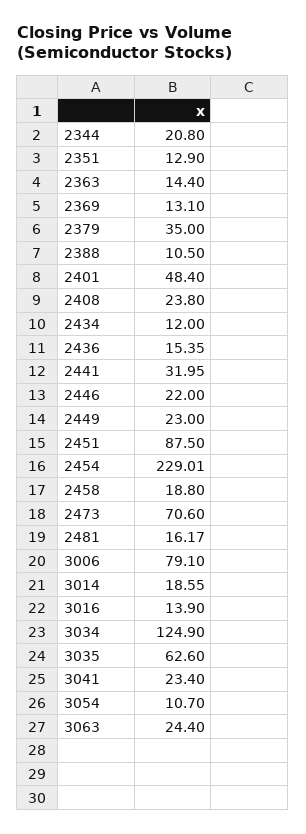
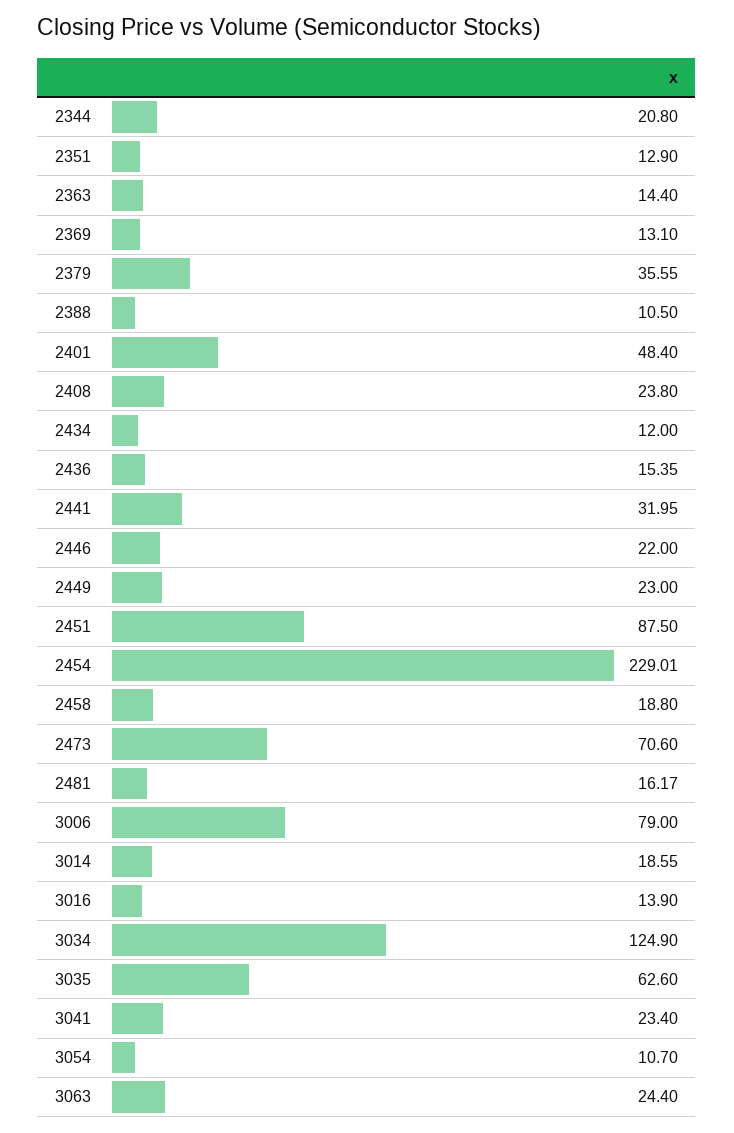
2379: 35 -> 35.55
3006: 79.1 -> 79

